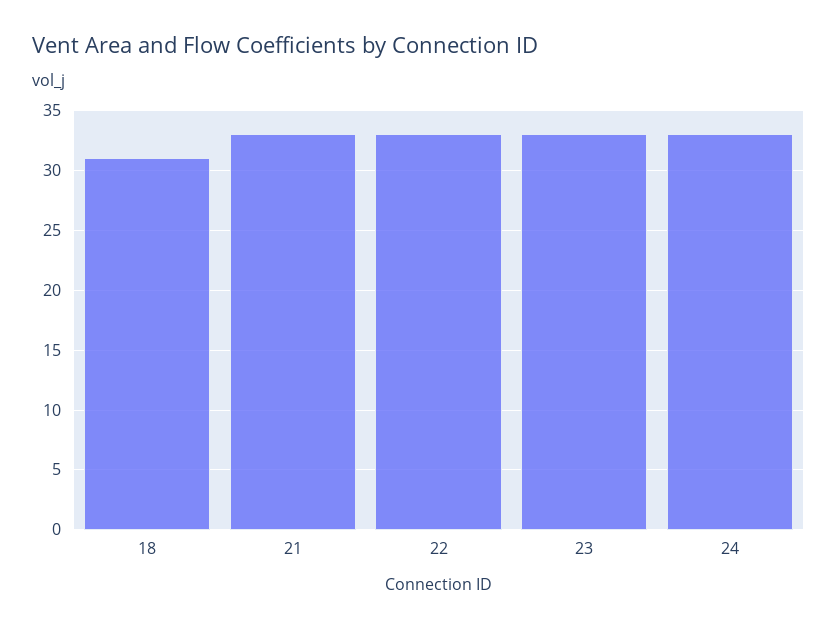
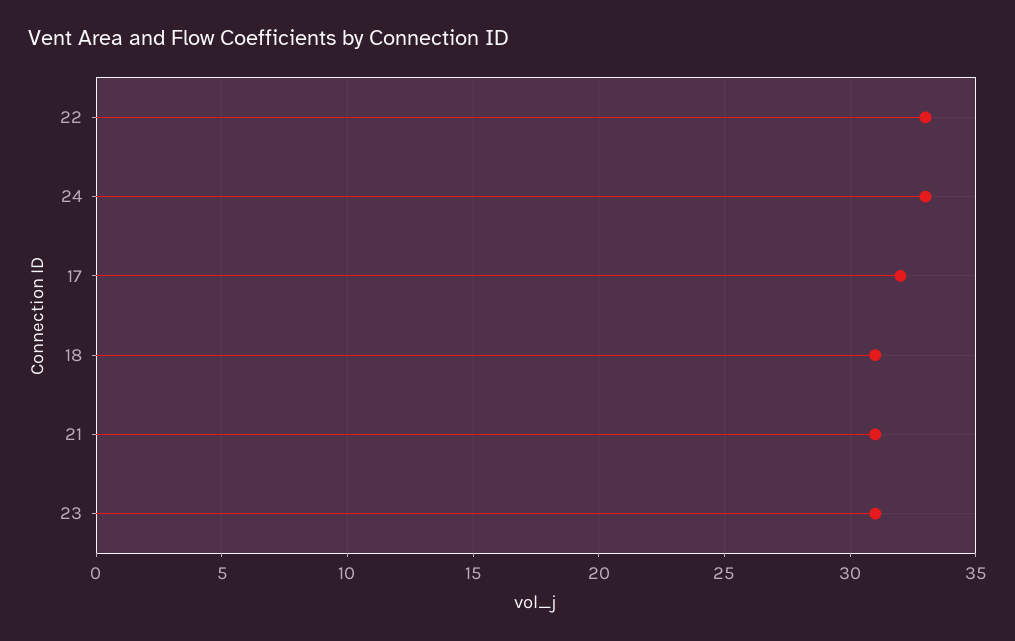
21: 33 -> 31
23: 33 -> 31
17: none -> 32

